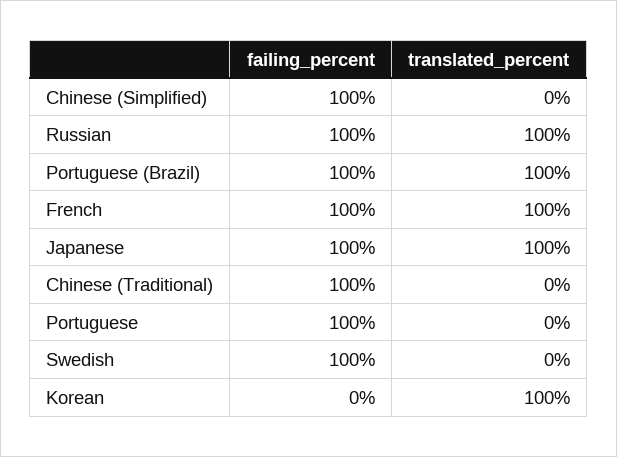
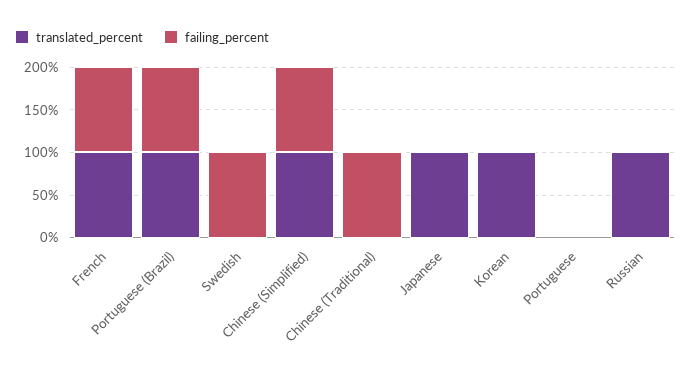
translated_percent, Chinese (Simplified): 0 -> 100
failing_percent, Russian: 100 -> 0
failing_percent, Japanese: 100 -> 0
failing_percent, Portuguese: 100 -> 0

